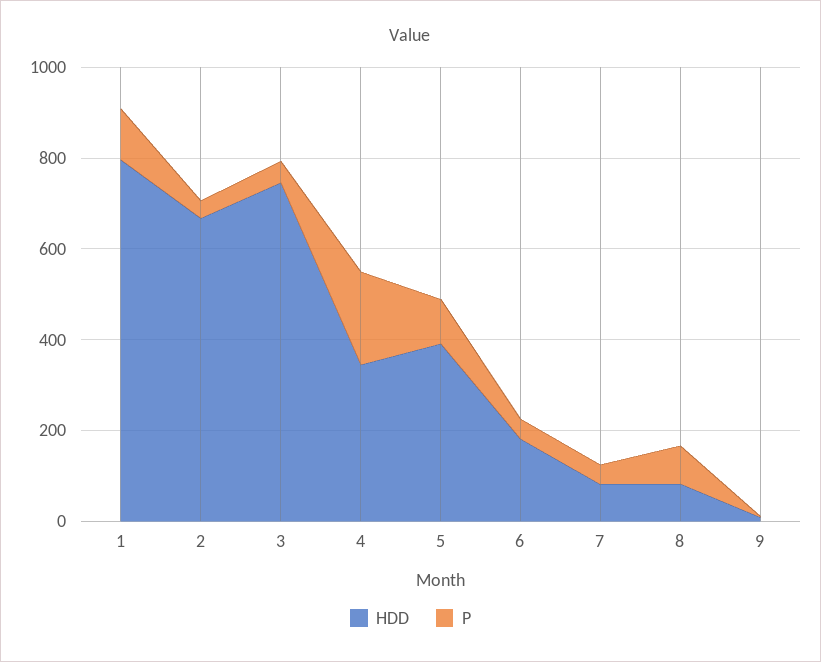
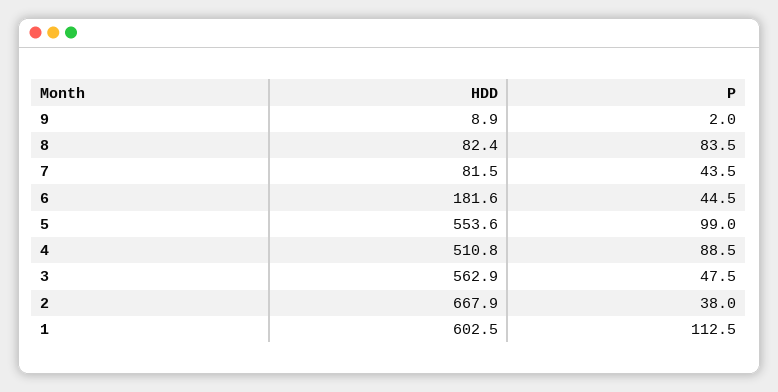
HDD, 1: 800 -> 602.5
HDD, 3: 750 -> 562.9
HDD, 4: 350 -> 510.8
P, 4: 200 -> 88.5
HDD, 5: 400 -> 553.6

